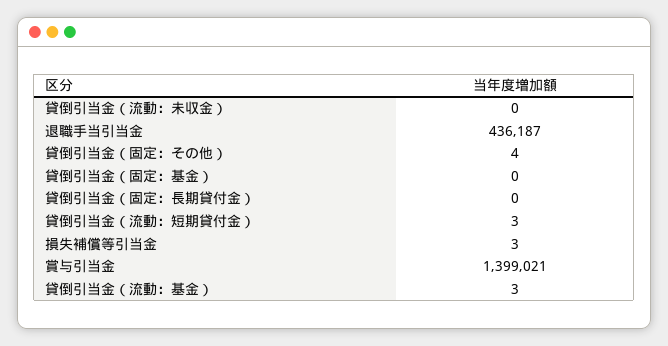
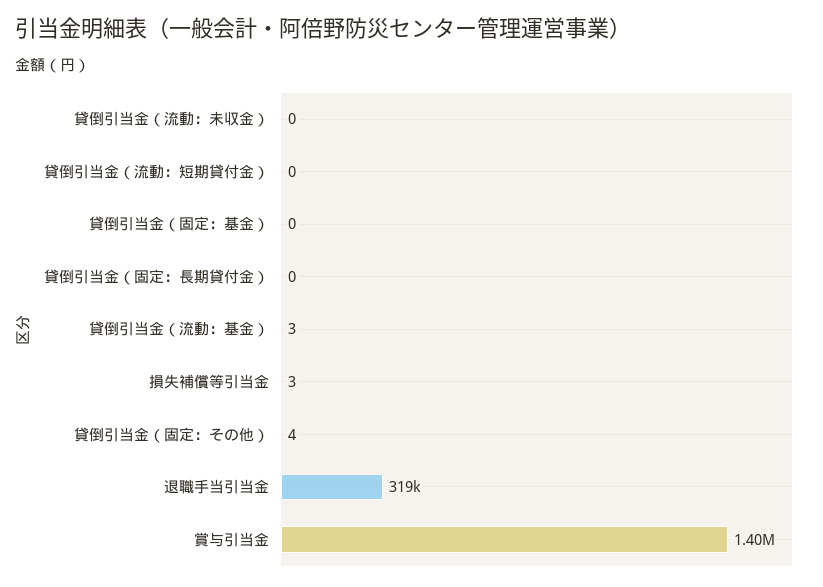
退職手当引当金: 436187 -> 319000
貸倒引当金（流動：短期貸付金）: 3 -> 0

